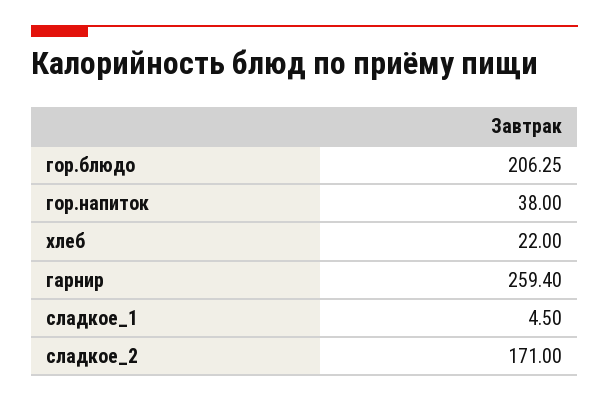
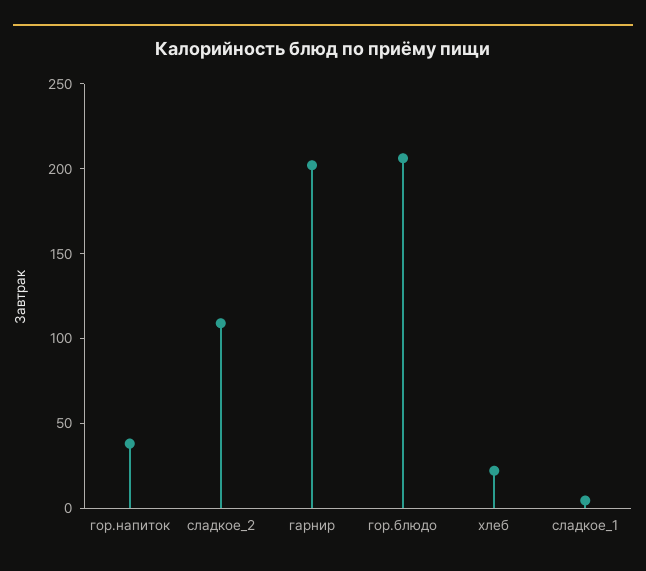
гарнир: 259.4 -> 200
сладкое_2: 171 -> 110

